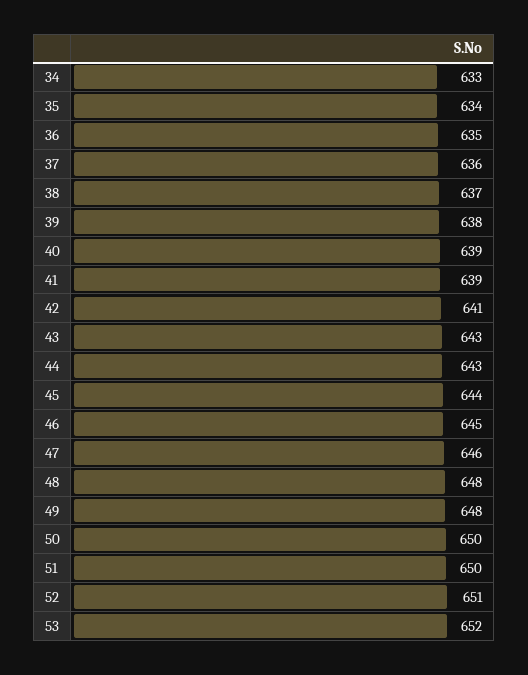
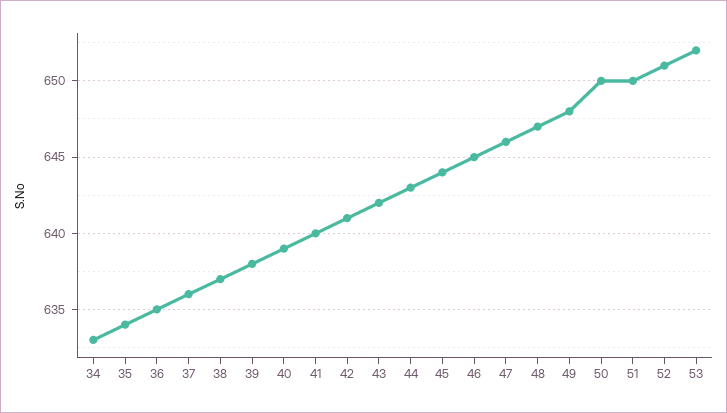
41: 639 -> 640
43: 643 -> 642
48: 648 -> 647

